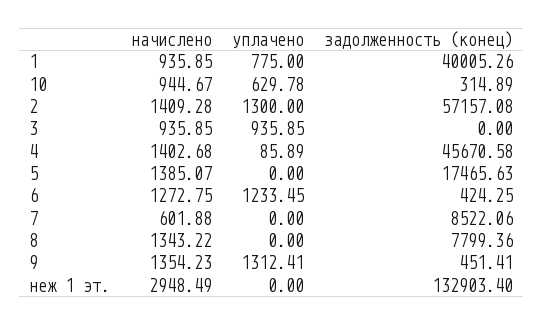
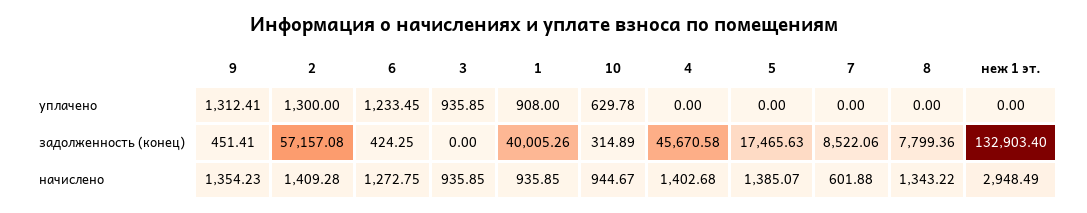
уплачено, 1: 775 -> 908
уплачено, 4: 85.89 -> 0

